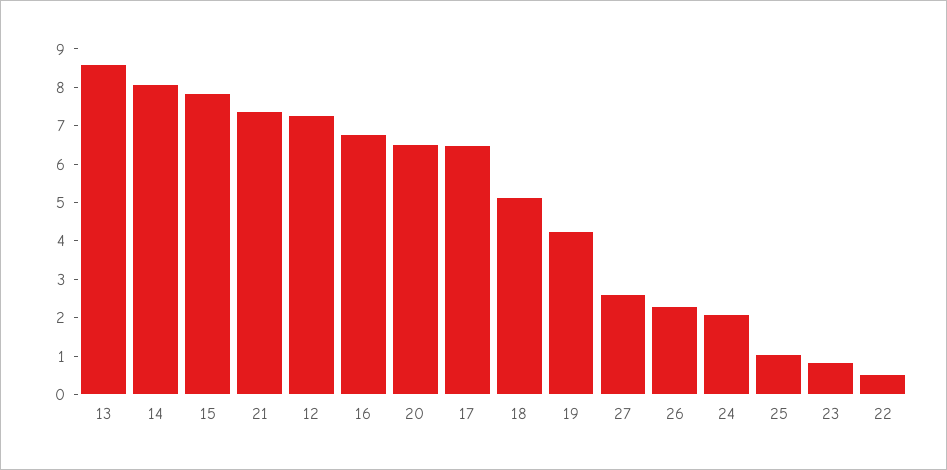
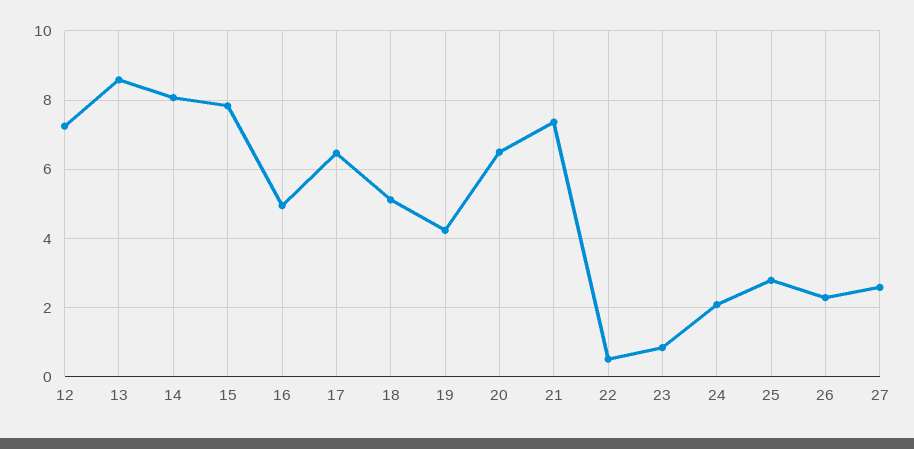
16: 6.75 -> 5
25: 1 -> 2.8

